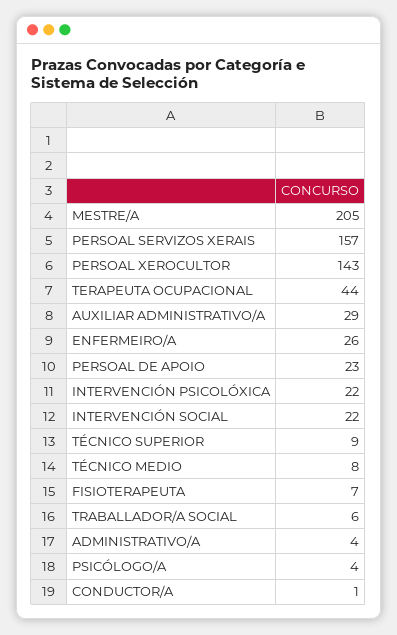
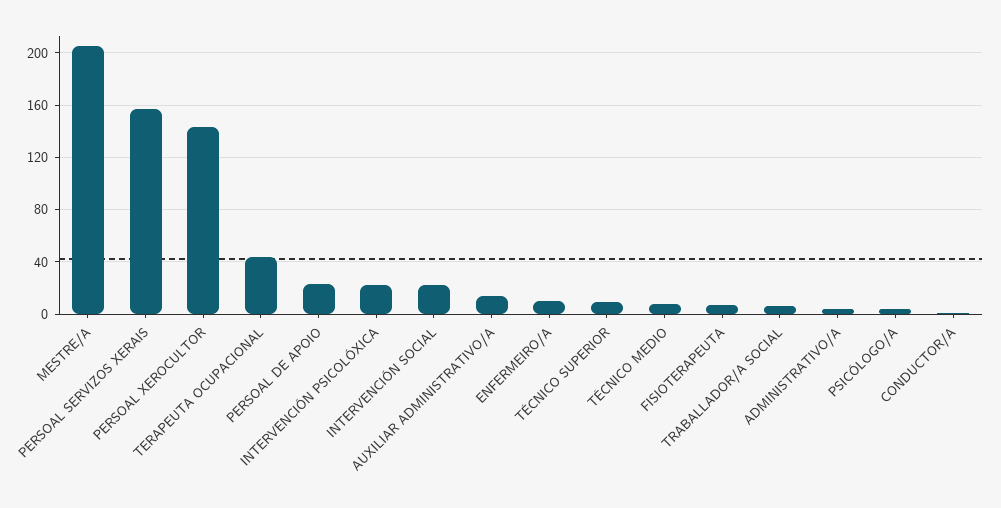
AUXILIAR ADMINISTRATIVO/A: 29 -> 15
ENFERMEIRO/A: 26 -> 10

